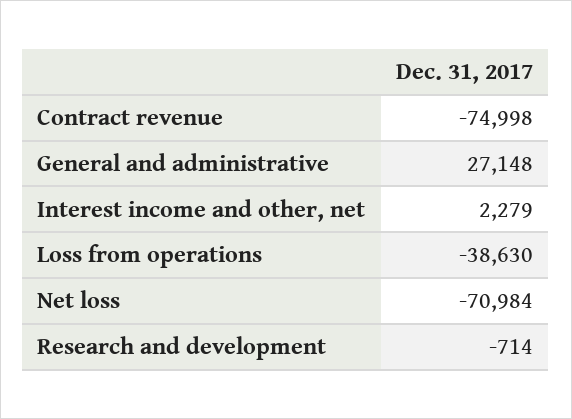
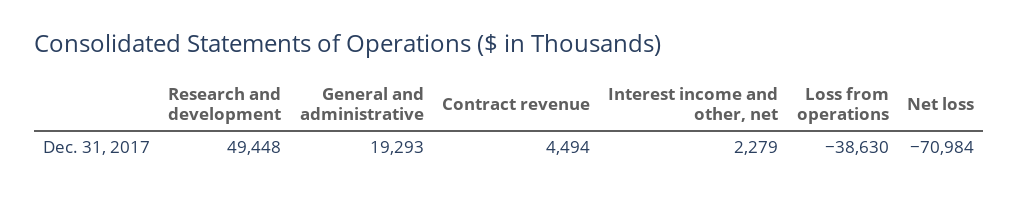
Contract revenue: -74998 -> 4494
General and administrative: 27148 -> 19293
Research and development: -714 -> 49448

